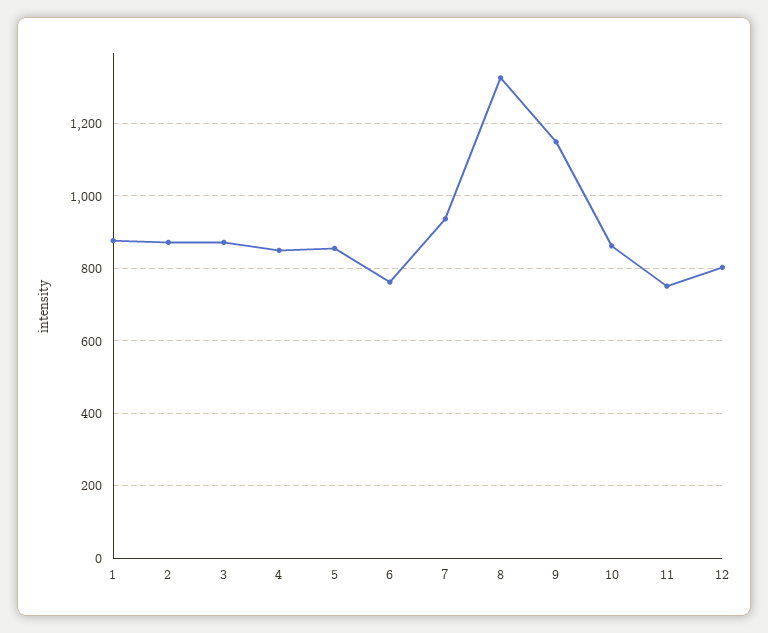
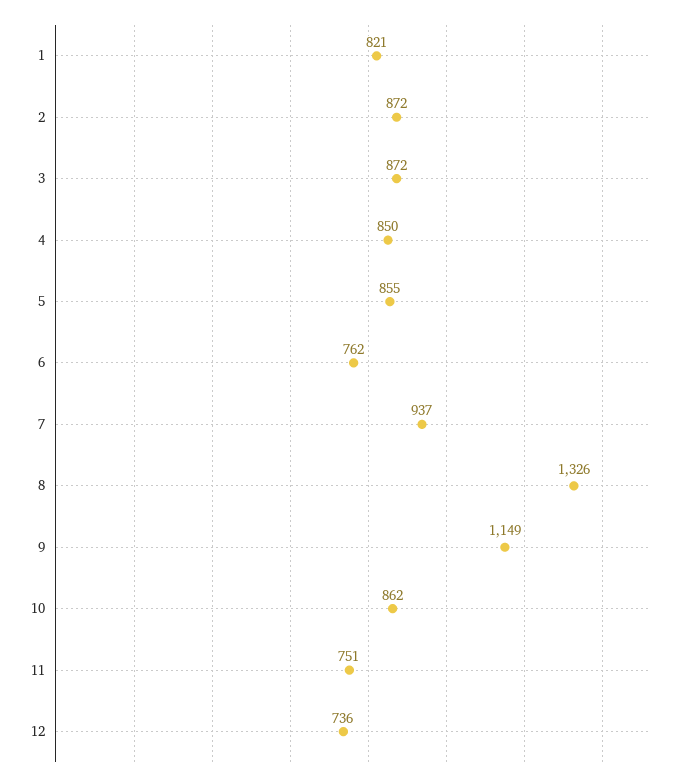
1: 880 -> 821
12: 800 -> 736

